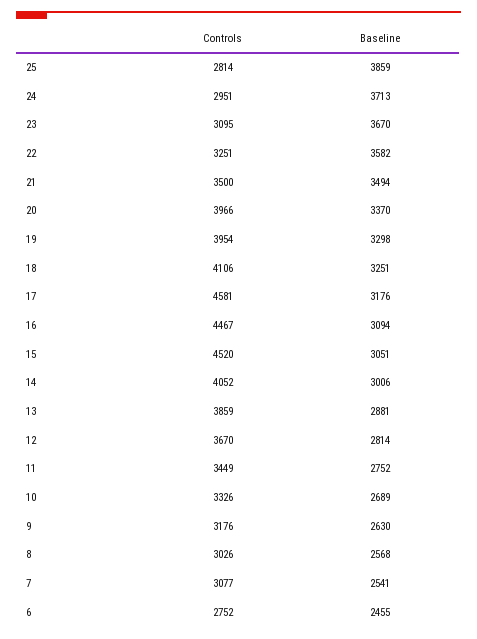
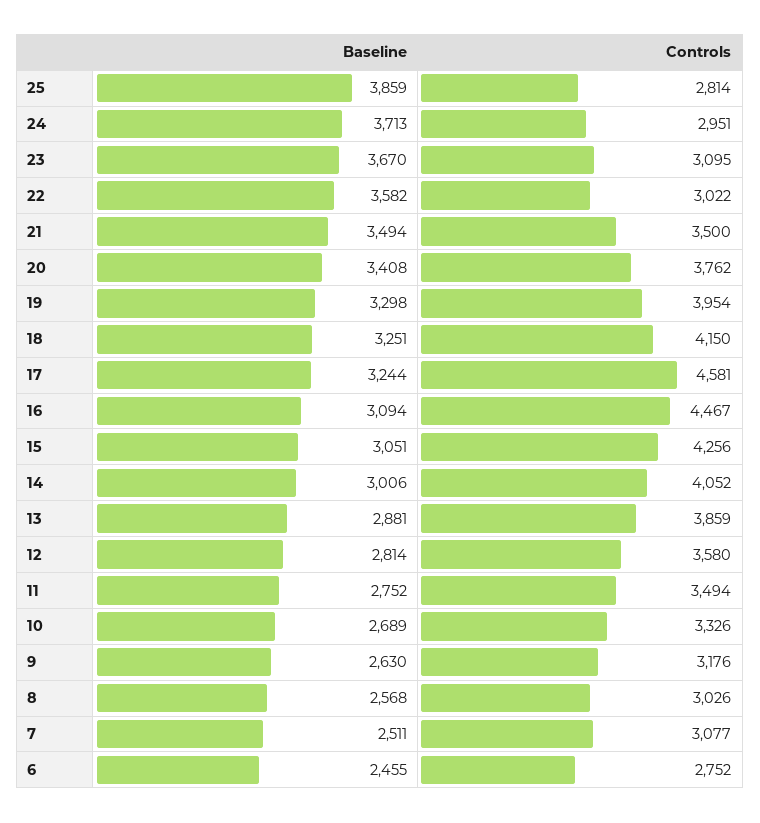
Controls, 22: 3251 -> 3022
Controls, 20: 3966 -> 3762
Baseline, 20: 3370 -> 3408
Controls, 18: 4106 -> 4150
Baseline, 17: 3176 -> 3244
Controls, 15: 4520 -> 4256
Controls, 12: 3670 -> 3580
Controls, 11: 3449 -> 3494
Baseline, 7: 2541 -> 2511

